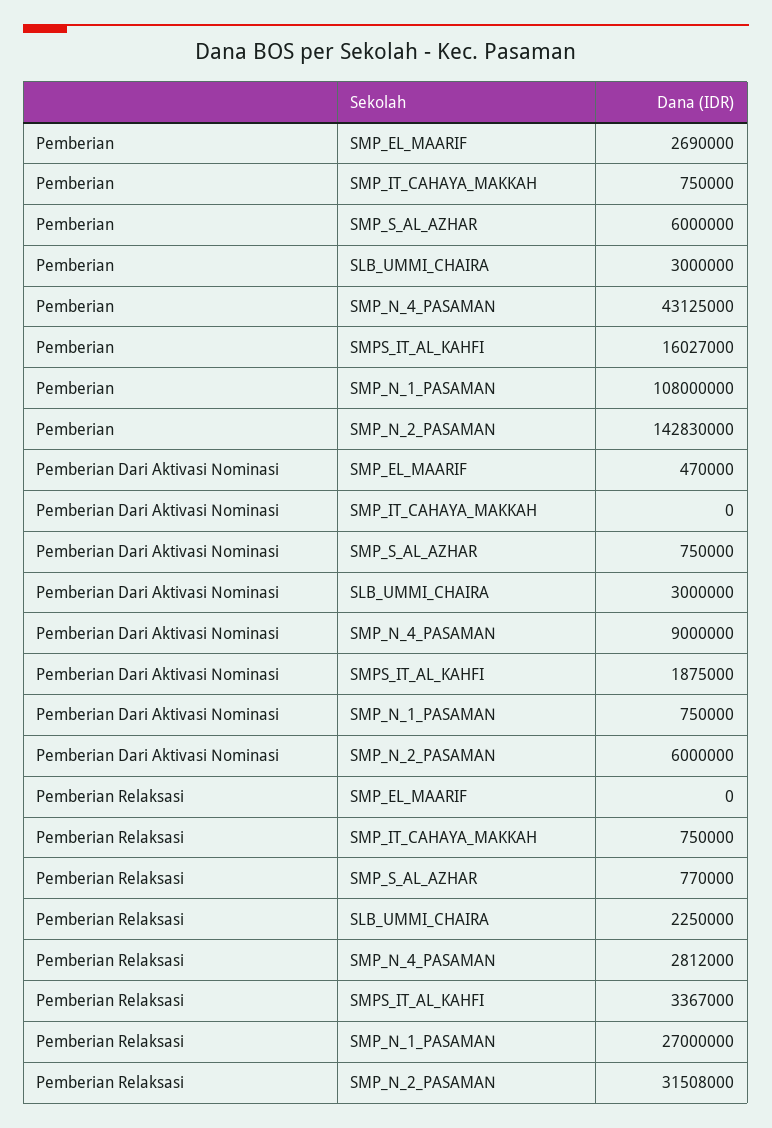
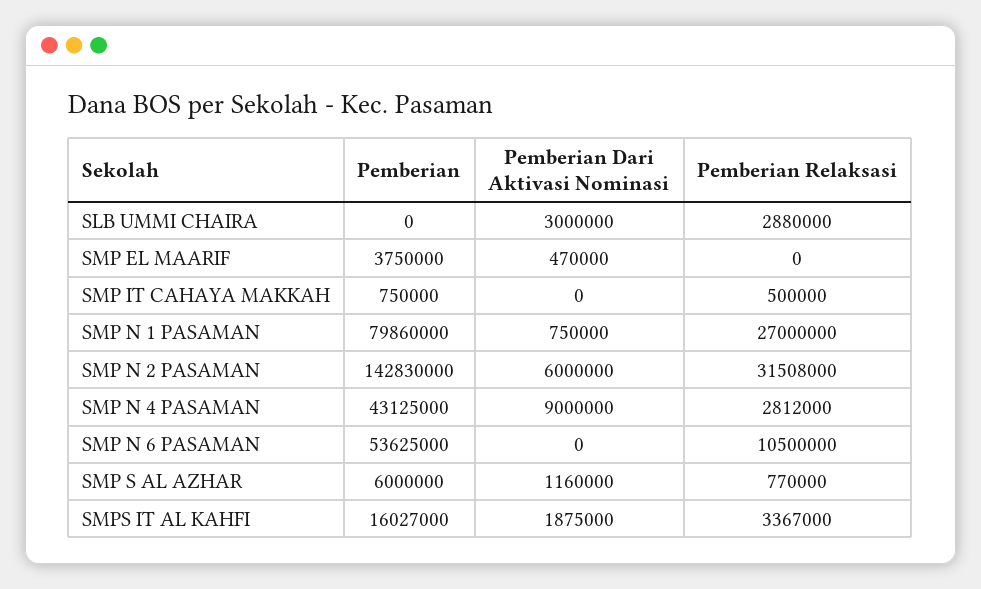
Pemberian, SMP_EL_MAARIF: 2690000 -> 3750000
Pemberian, SLB_UMMI_CHAIRA: 3000000 -> 0
Pemberian, SMP_N_1_PASAMAN: 108000000 -> 79860000
Pemberian Dari Aktivasi Nominasi, SMP_S_AL_AZHAR: 750000 -> 1160000
Pemberian Relaksasi, SMP_IT_CAHAYA_MAKKAH: 750000 -> 500000
Pemberian Relaksasi, SLB_UMMI_CHAIRA: 2250000 -> 2880000
Pemberian, SMP N 6 PASAMAN: none -> 53625000
Pemberian Dari Aktivasi Nominasi, SMP N 6 PASAMAN: none -> 0
Pemberian Relaksasi, SMP N 6 PASAMAN: none -> 10500000

